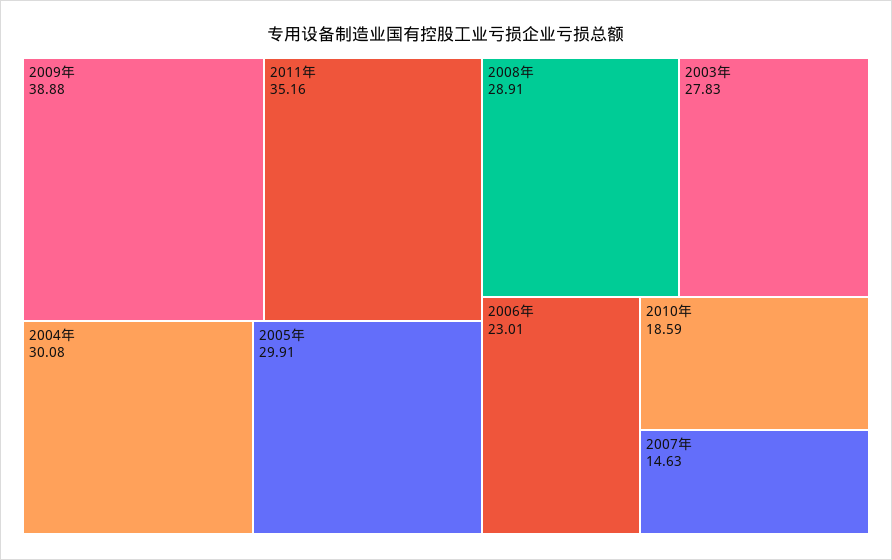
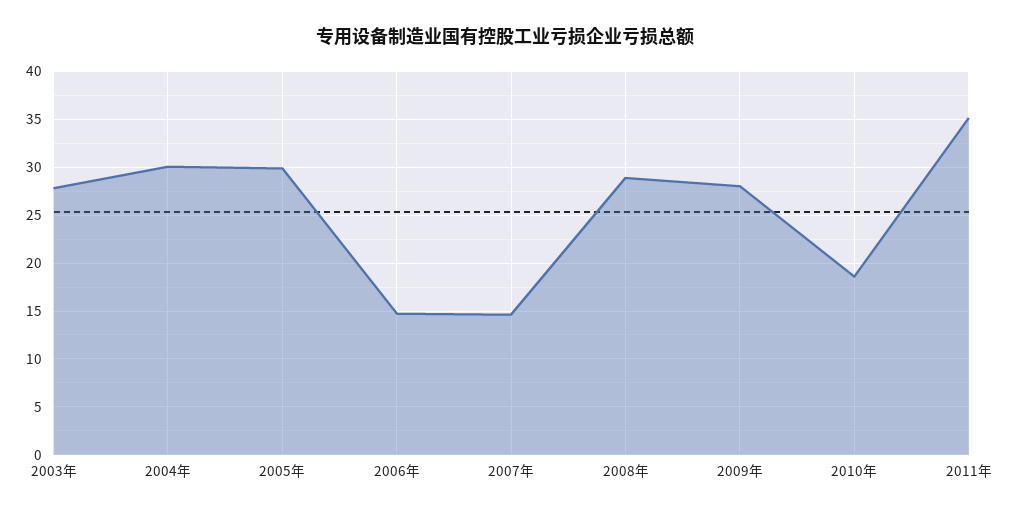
2009年: 38.88 -> 28
2006年: 23.01 -> 15

